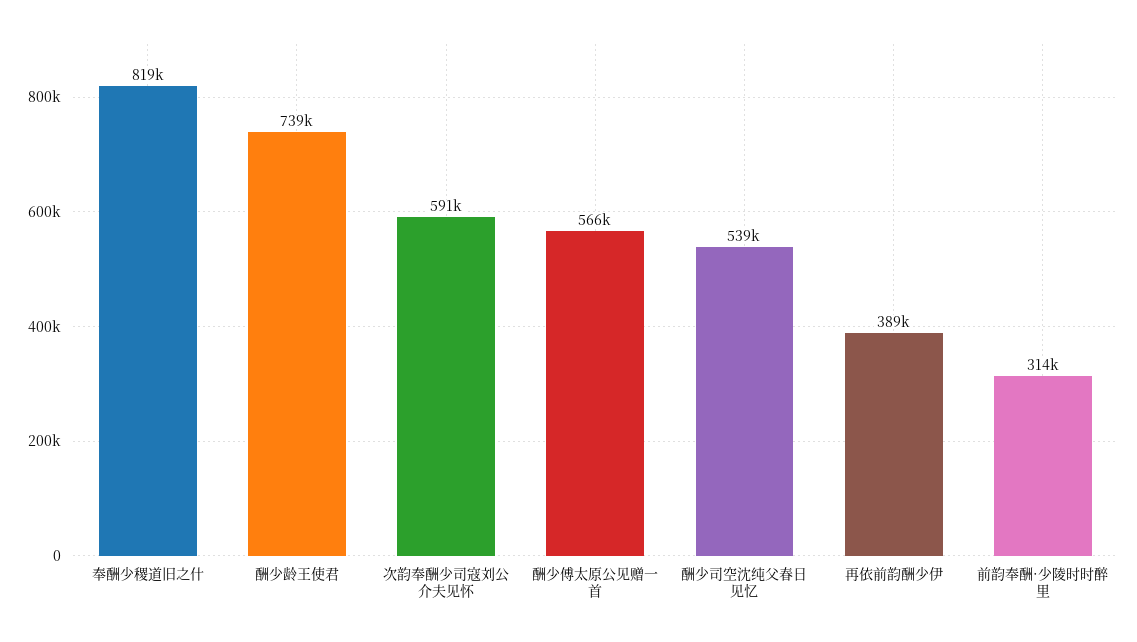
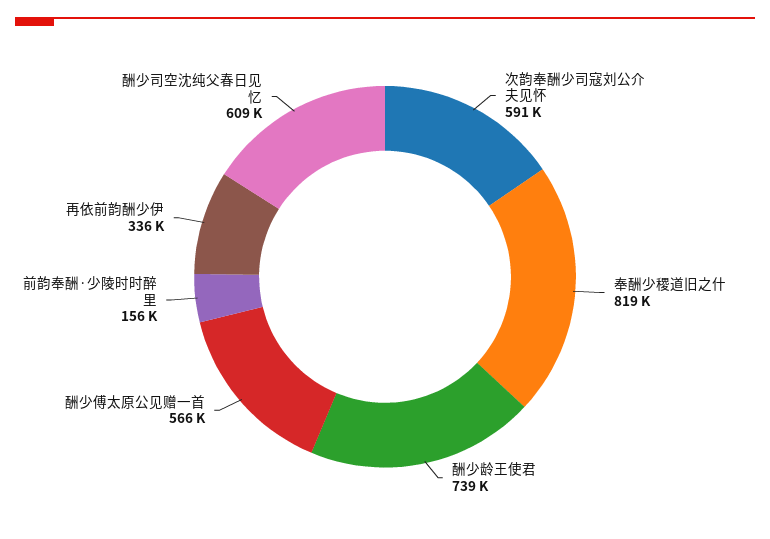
酬少司空沈纯父春日见忆: 539000 -> 609000
再依前韵酬少伊: 389000 -> 336000
前韵奉酬·少陵时时醉里: 314000 -> 156000

